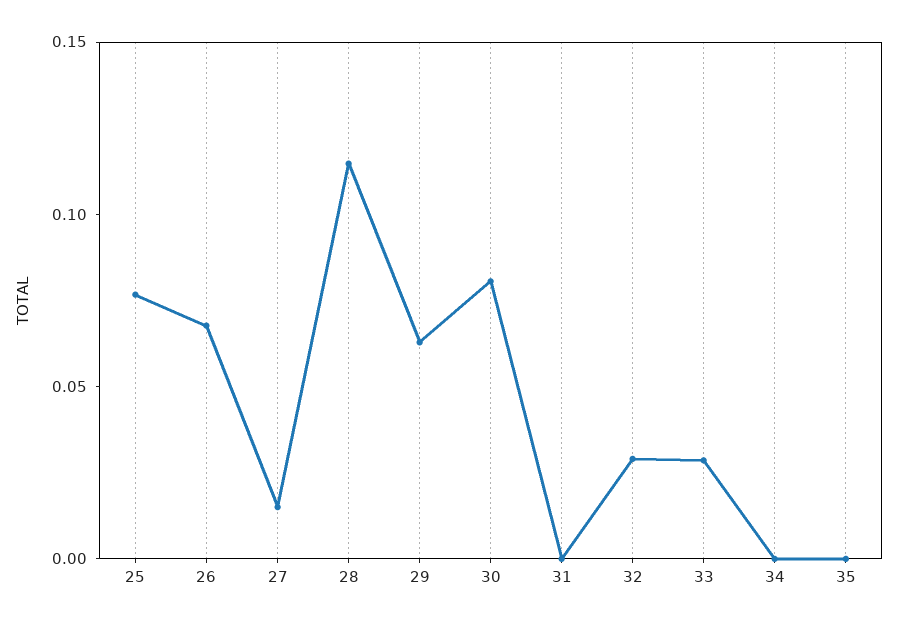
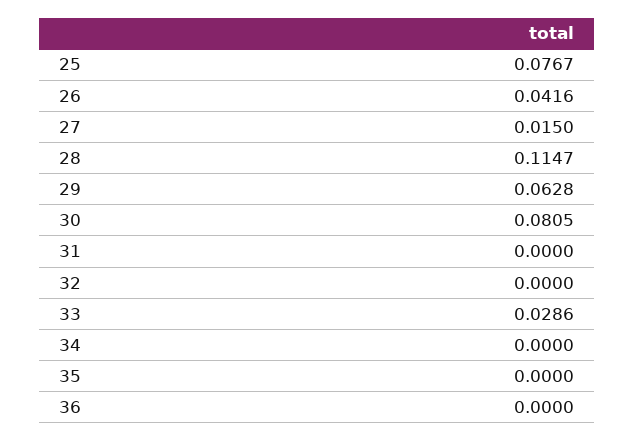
26: 0.07 -> 0.0416
32: 0.03 -> 0
36: none -> 0

